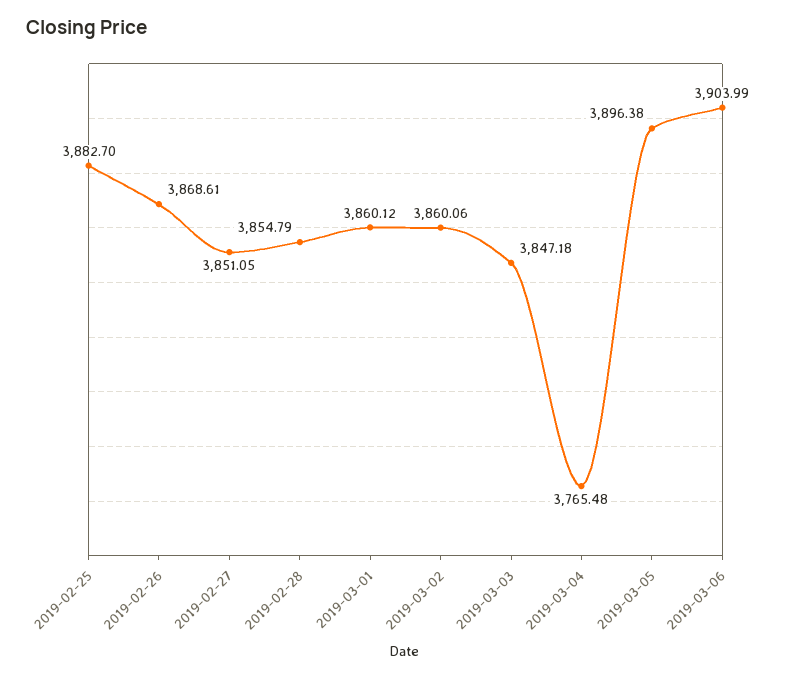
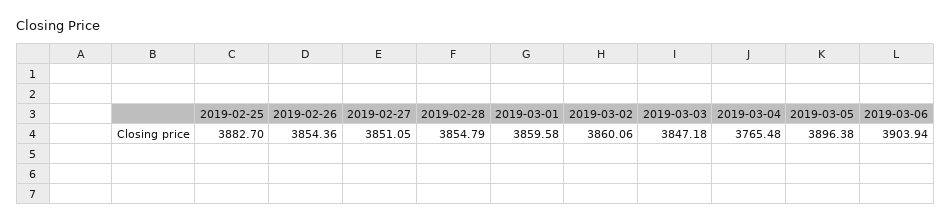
2019-02-26: 3868.61 -> 3854.36
2019-03-01: 3860.12 -> 3859.58
2019-03-06: 3903.99 -> 3903.94

